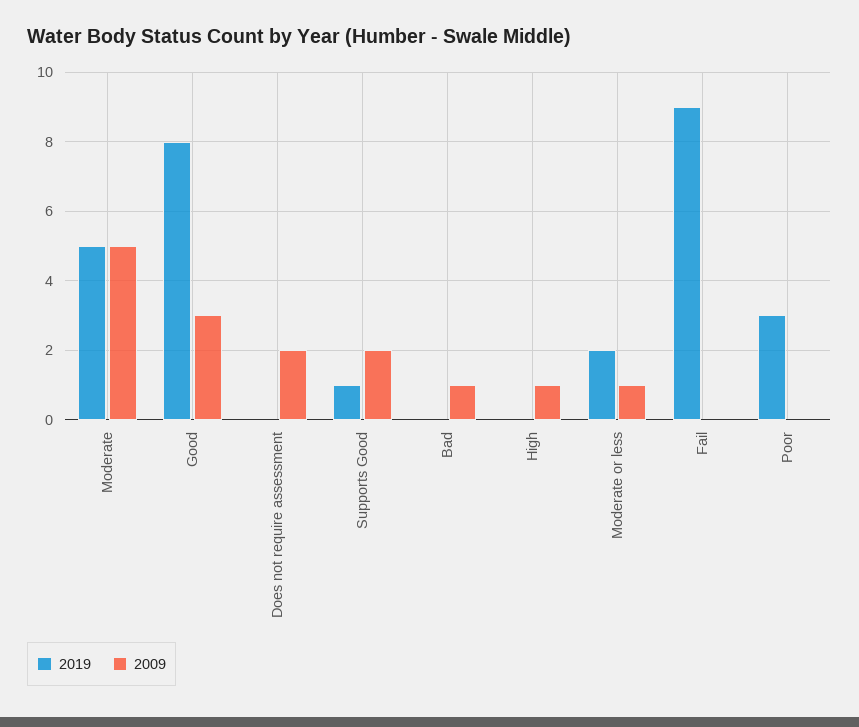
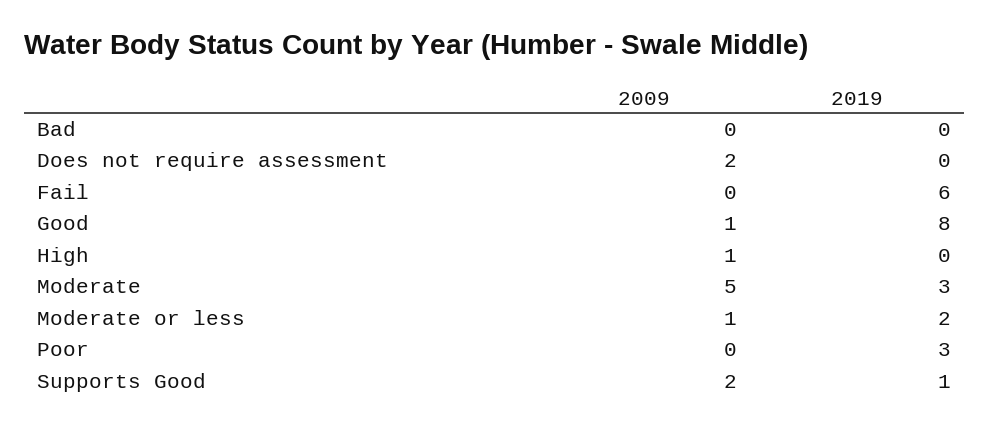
2019, Moderate: 5 -> 3
2009, Good: 3 -> 1
2009, Bad: 1 -> 0
2019, Fail: 9 -> 6

